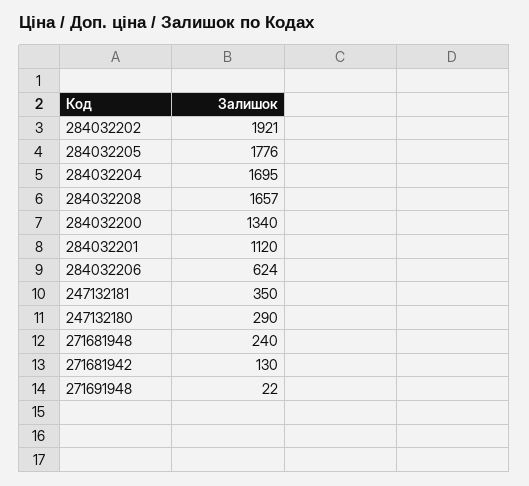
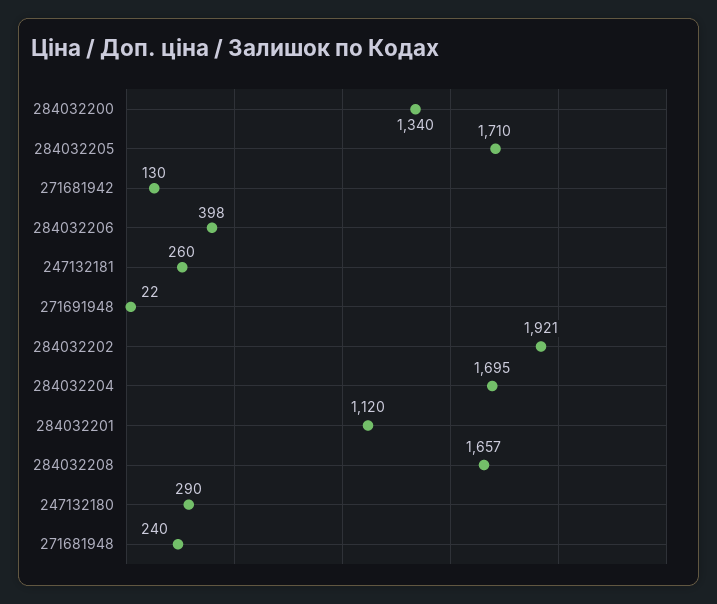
284032205: 1776 -> 1710
284032206: 624 -> 398
247132181: 350 -> 260

